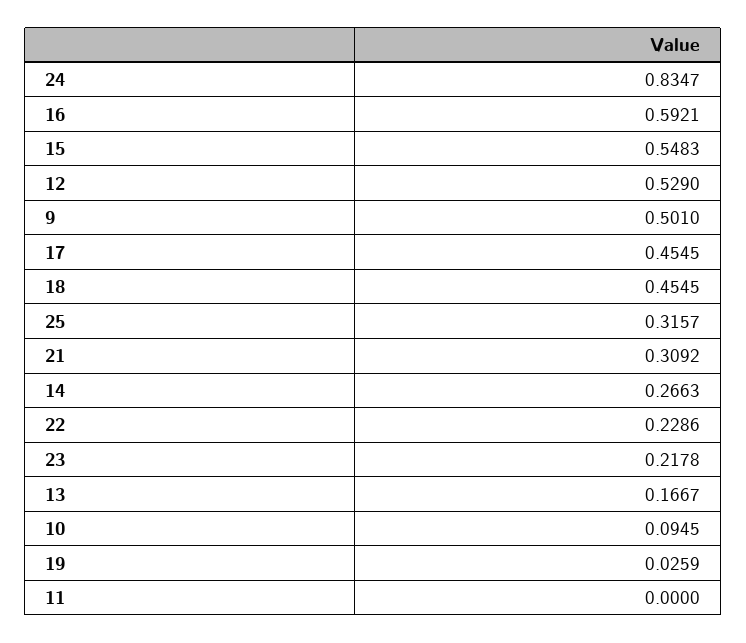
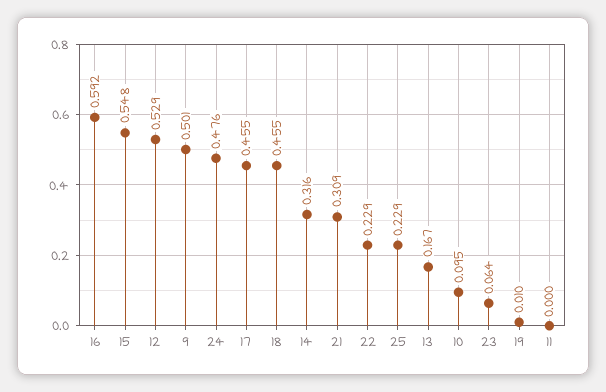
24: 0.8347 -> 0.476
25: 0.3157 -> 0.229
14: 0.2663 -> 0.316
23: 0.2178 -> 0.064
19: 0.0259 -> 0.01

